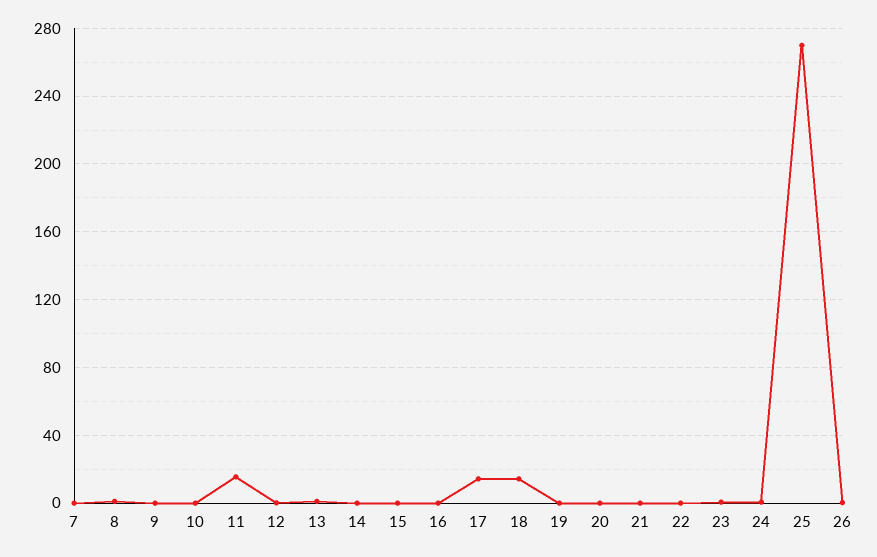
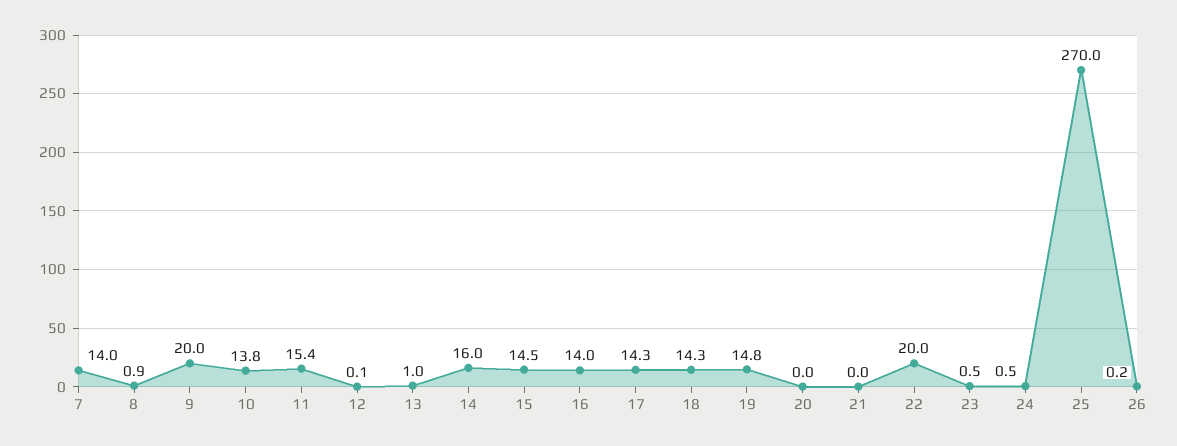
7: 0 -> 14
9: 0 -> 20
10: 0 -> 13.8
14: 0 -> 16
15: 0 -> 14.5
16: 0 -> 14
19: 0 -> 14.8
22: 0 -> 20

